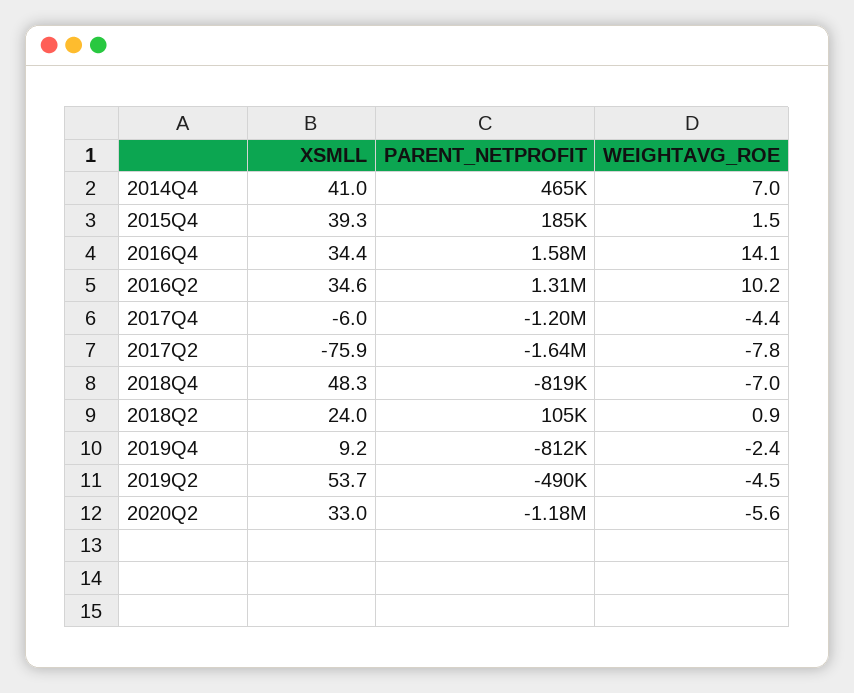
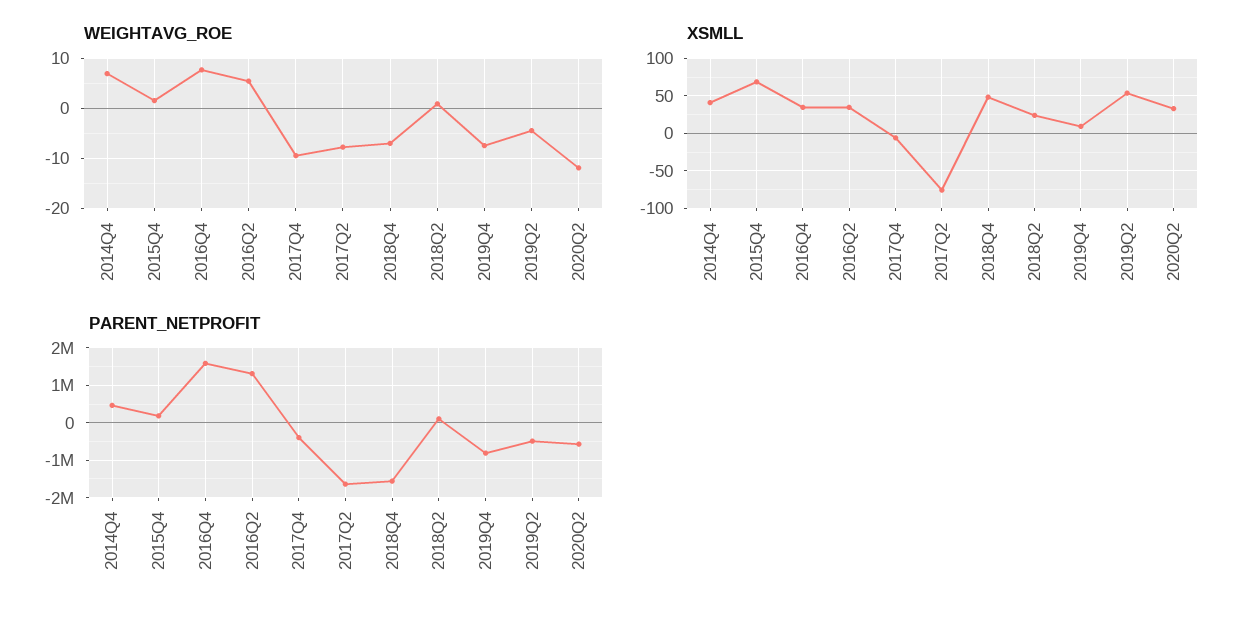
XSMLL, 2015Q4: 39.3 -> 70
WEIGHTAVG_ROE, 2016Q4: 14.1 -> 8
WEIGHTAVG_ROE, 2016Q2: 10.2 -> 6
PARENT_NETPROFIT, 2017Q4: -1200000 -> -400000
WEIGHTAVG_ROE, 2017Q4: -4.4 -> -10
PARENT_NETPROFIT, 2018Q4: -819000 -> -1600000
WEIGHTAVG_ROE, 2019Q4: -2.4 -> -8
PARENT_NETPROFIT, 2020Q2: -1180000 -> -600000
WEIGHTAVG_ROE, 2020Q2: -5.6 -> -12

